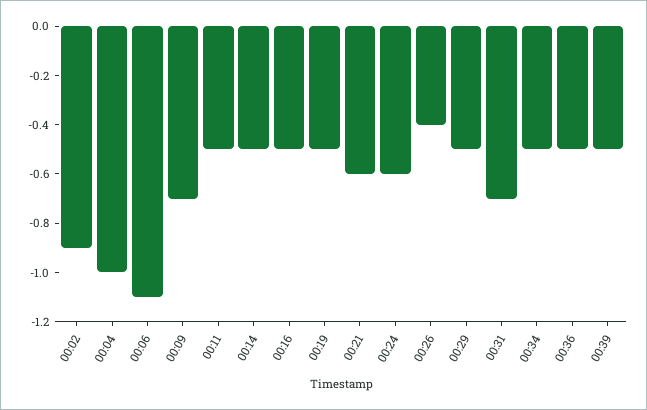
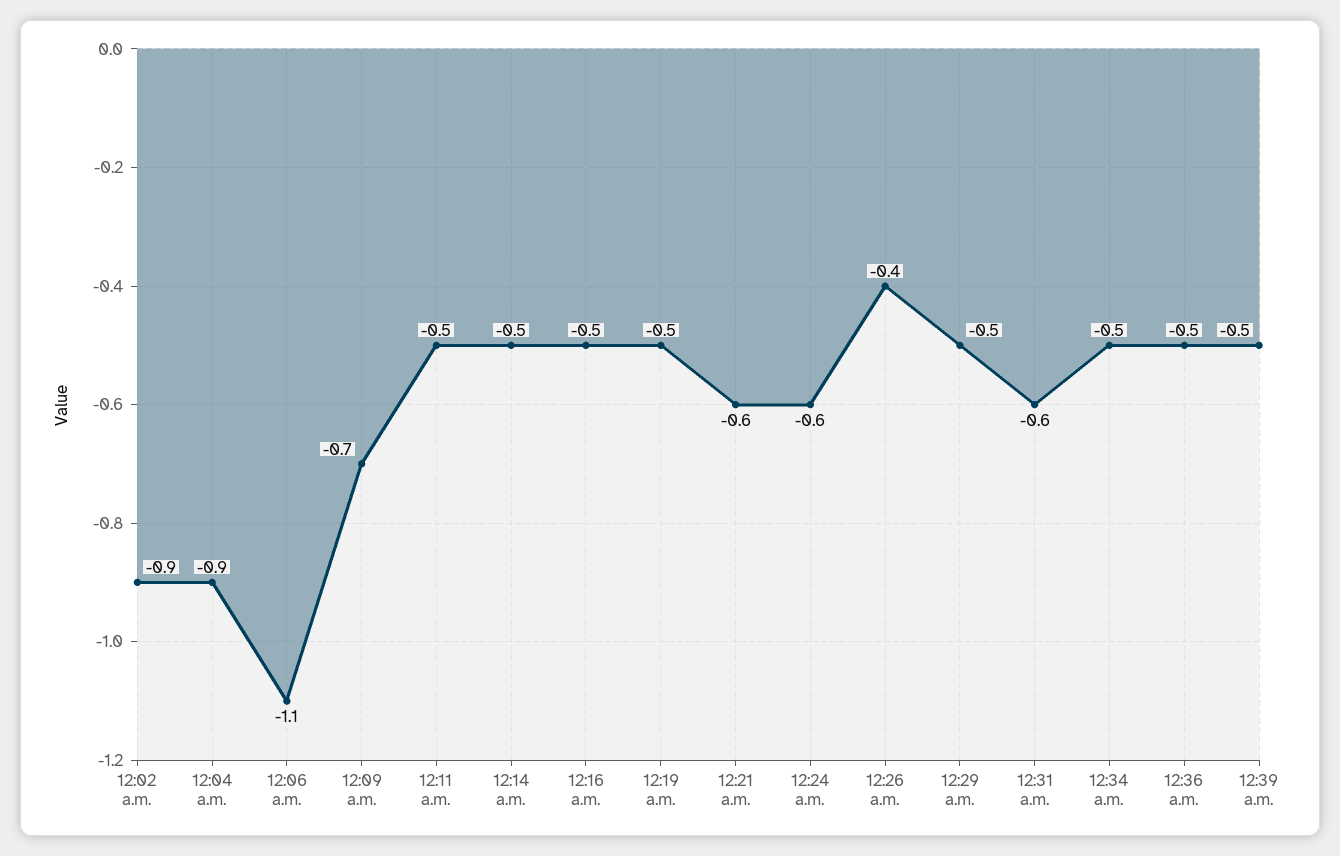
00:04: -1 -> -0.9
00:31: -0.7 -> -0.6

